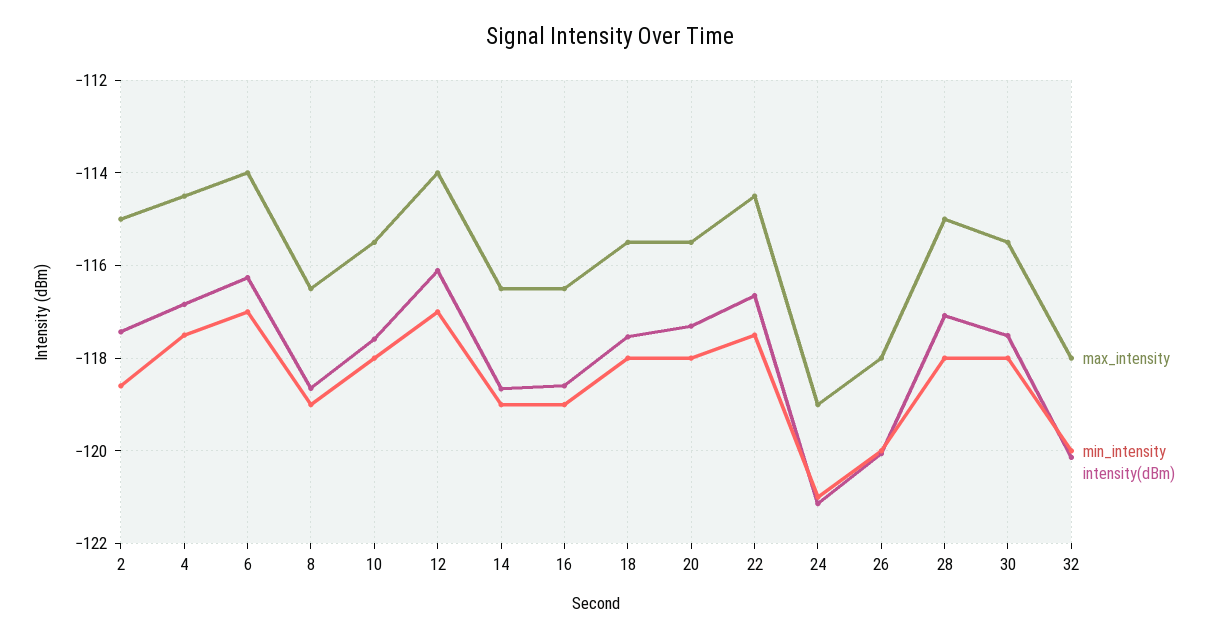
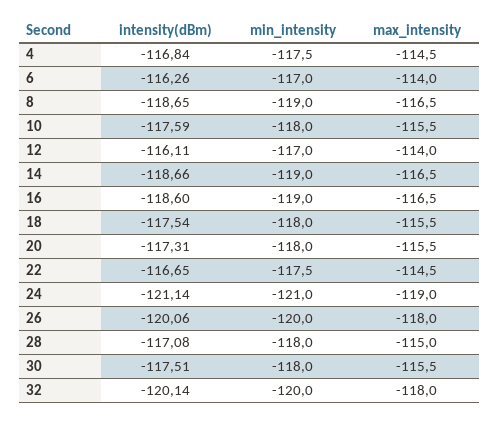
max_intensity, 2: -115 -> none
min_intensity, 2: -118.6 -> none
intensity(dBm), 2: -117.4 -> none

